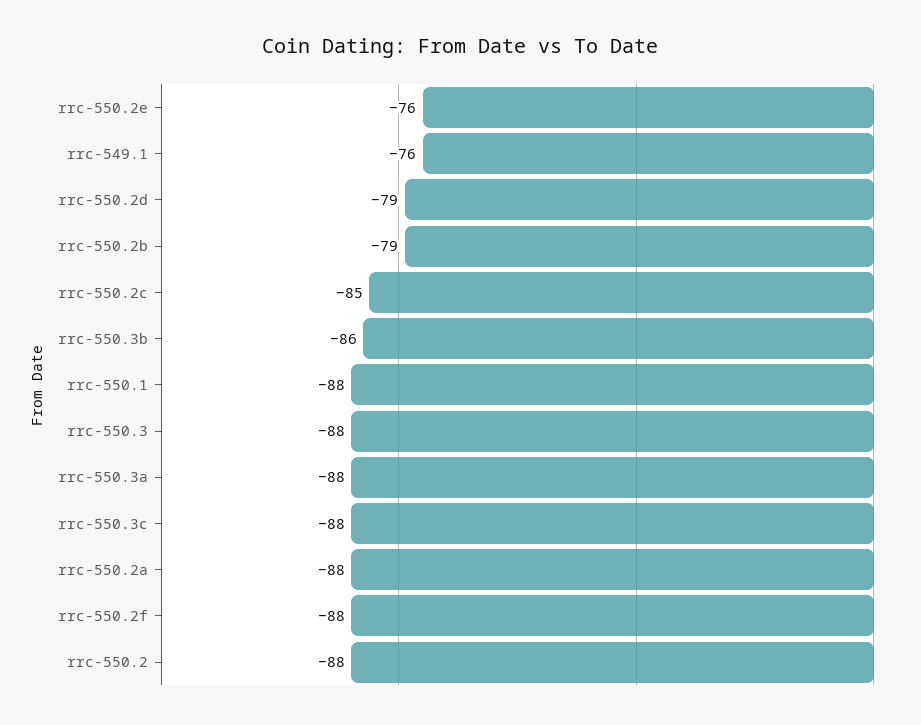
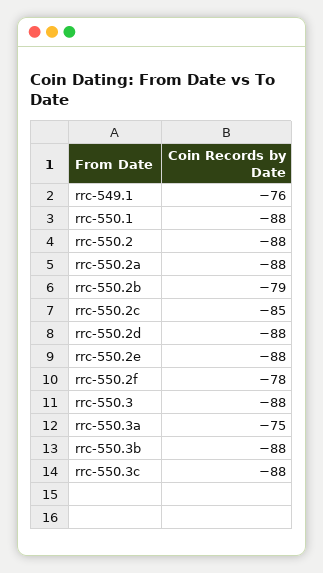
rrc-550.2e: -76 -> -88
rrc-550.2d: -79 -> -88
rrc-550.3b: -86 -> -88
rrc-550.3a: -88 -> -75
rrc-550.2f: -88 -> -78

